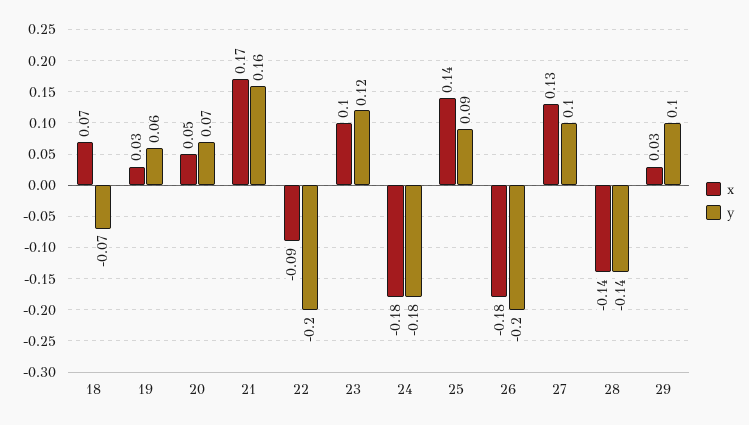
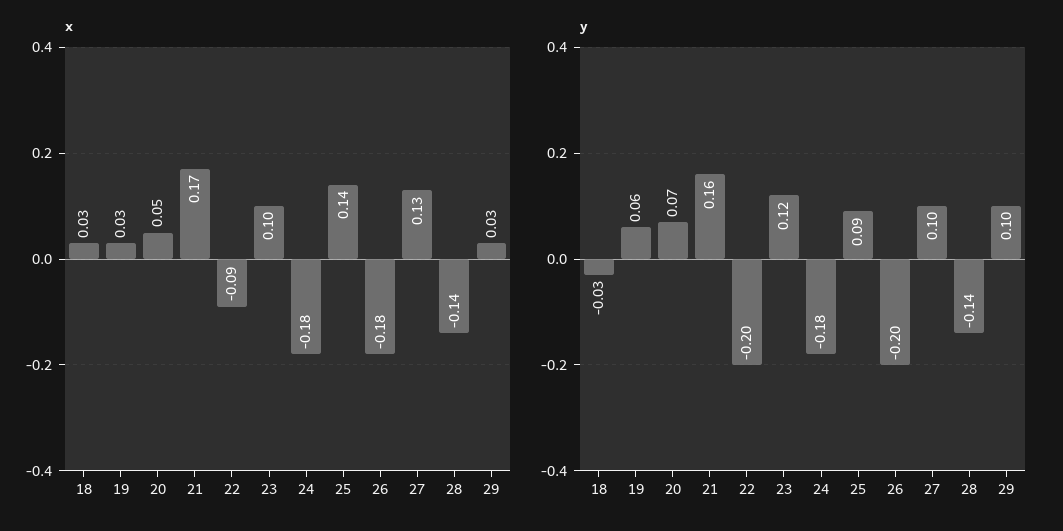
x, 18: 0.07 -> 0.03
y, 18: -0.07 -> -0.03

